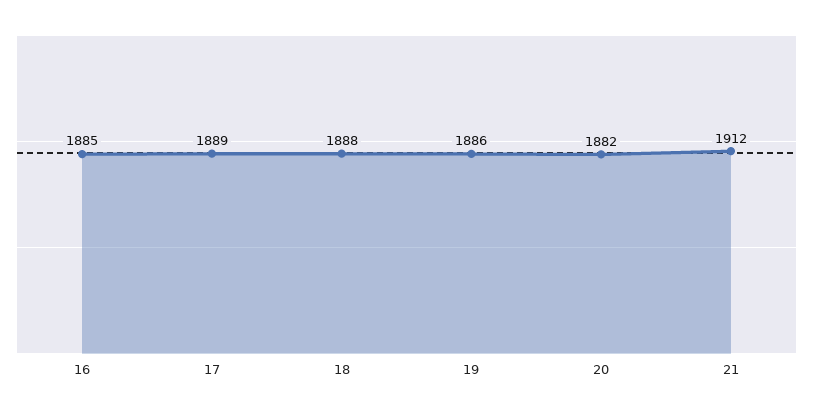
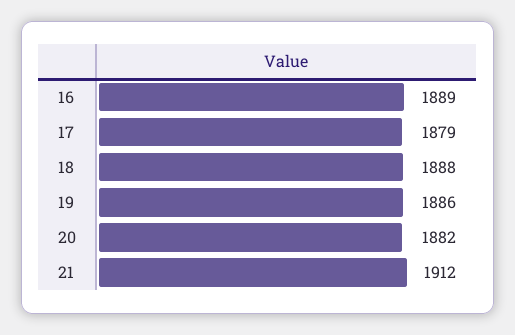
16: 1885 -> 1889
17: 1889 -> 1879

